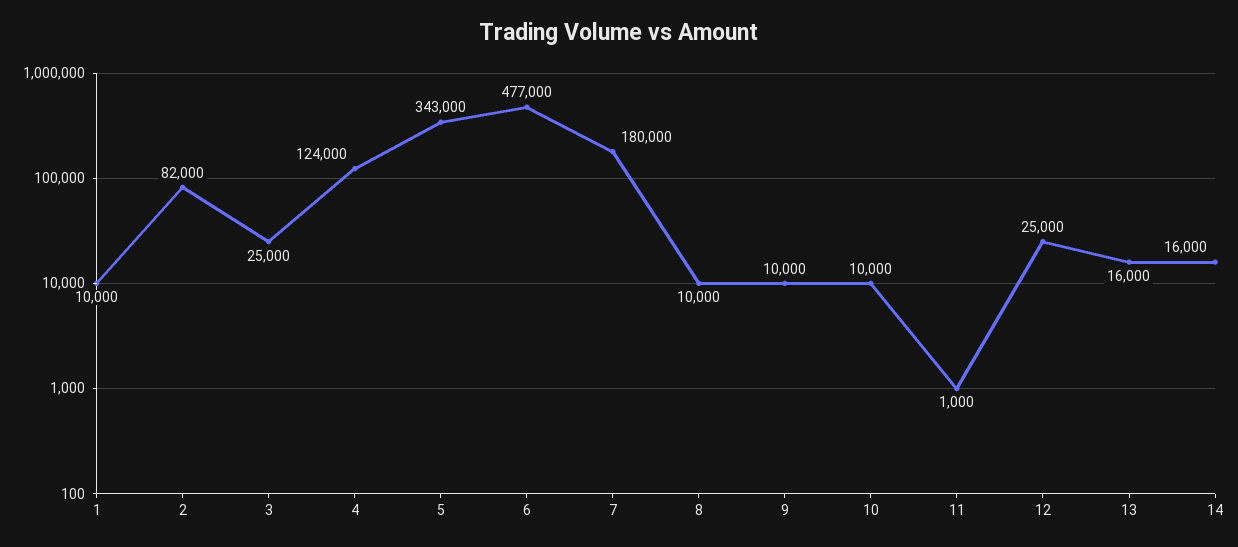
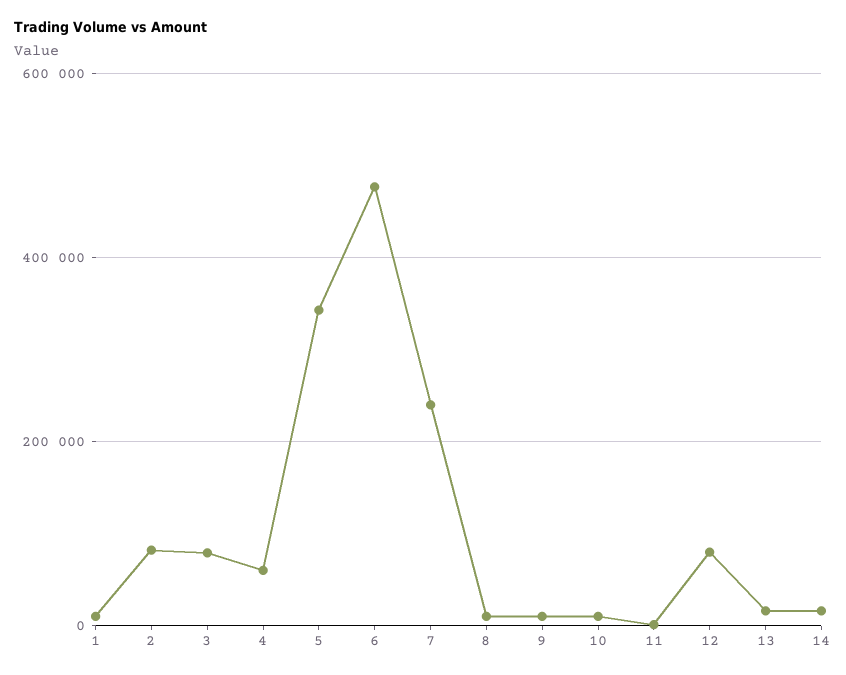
3: 25000 -> 80000
4: 124000 -> 60000
7: 180000 -> 240000
12: 25000 -> 80000

